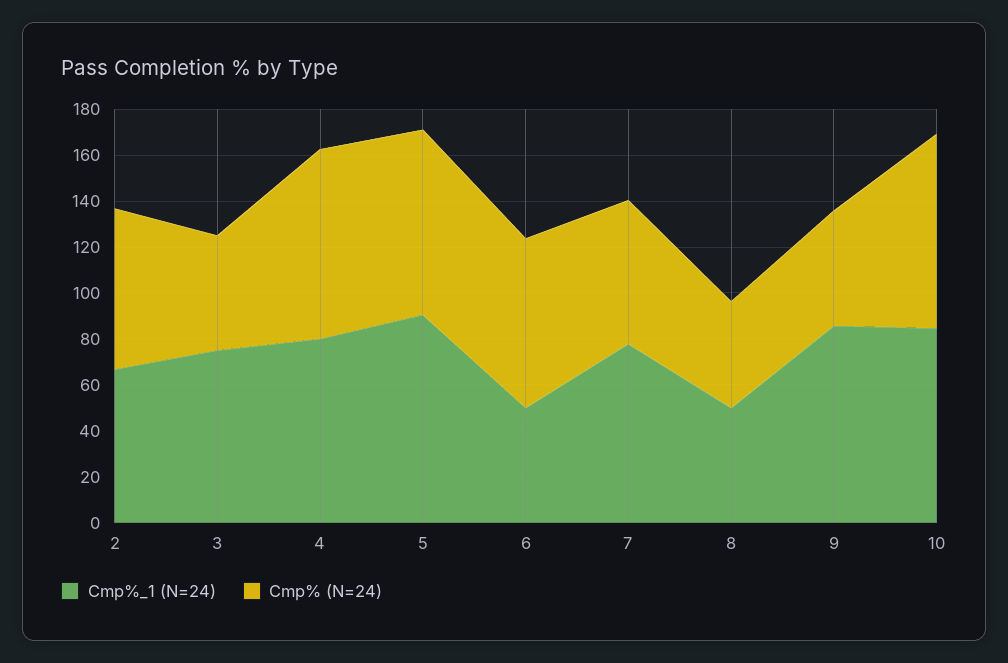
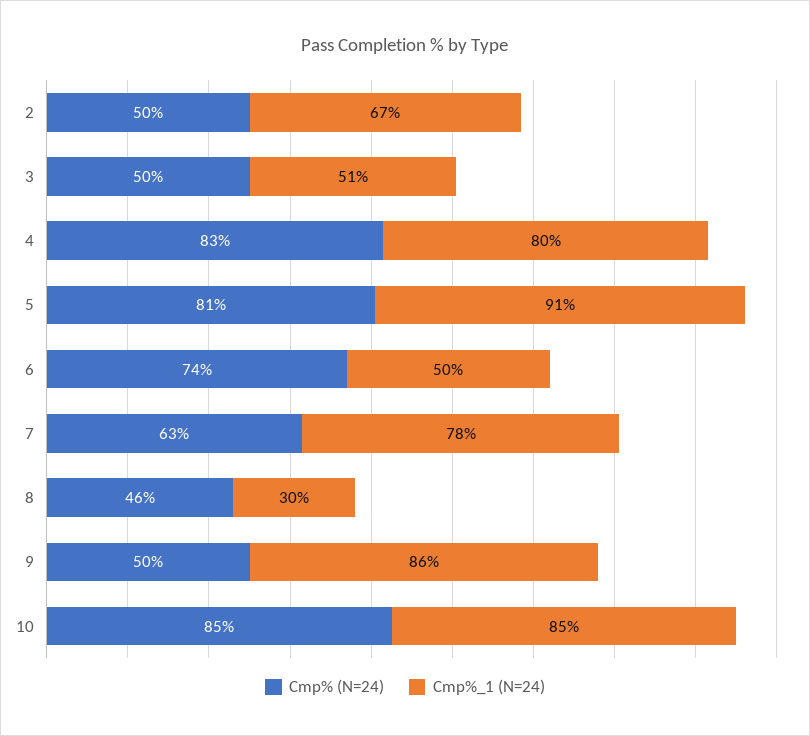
Cmp% (N=24), 2: 70 -> 50
Cmp%_1 (N=24), 3: 75 -> 51
Cmp%_1 (N=24), 8: 50 -> 30

